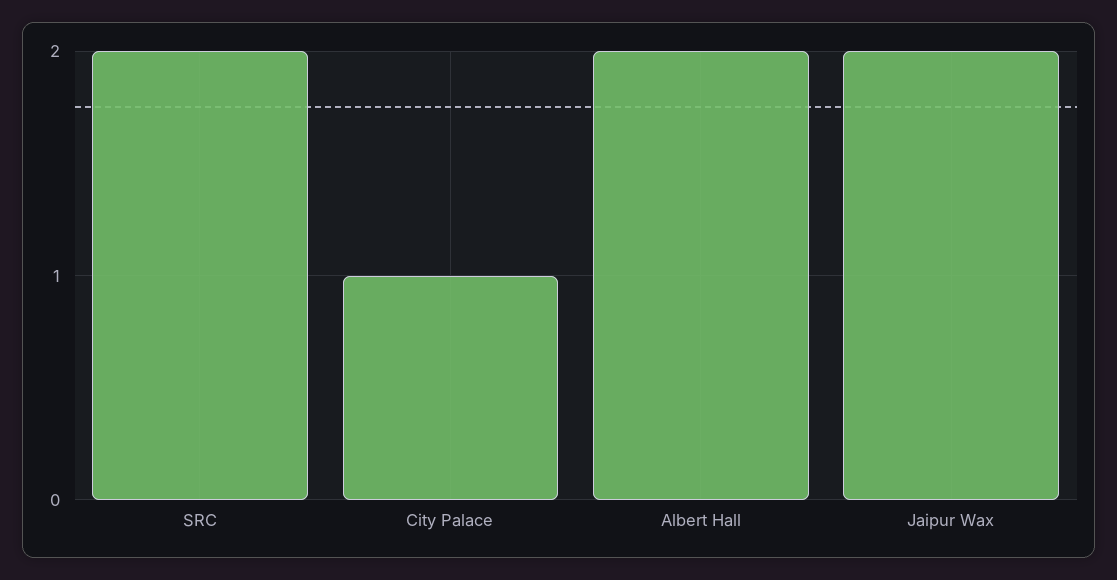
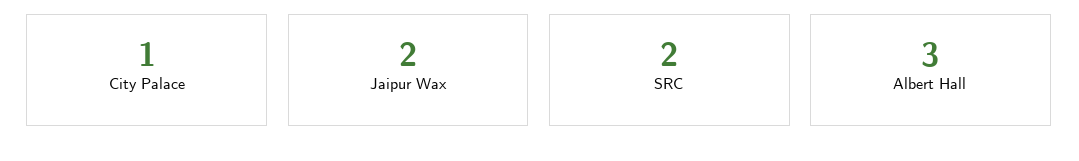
Albert Hall: 2 -> 3

